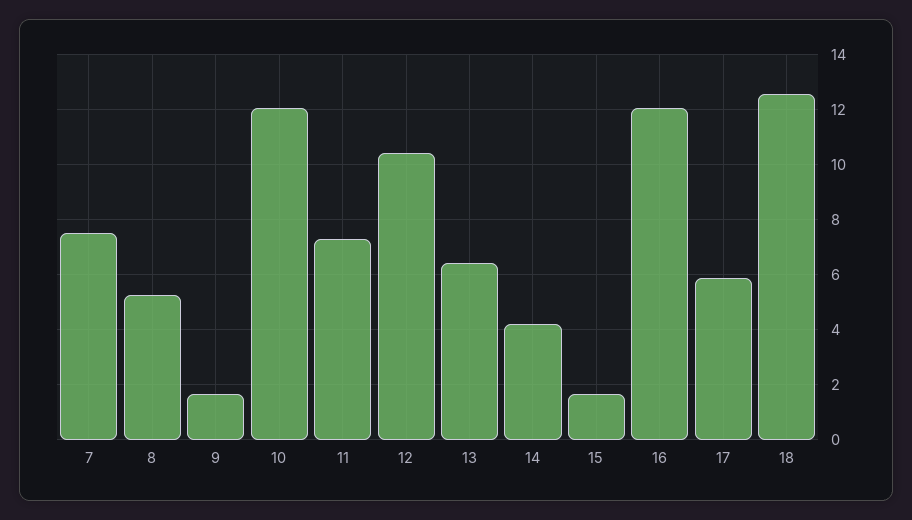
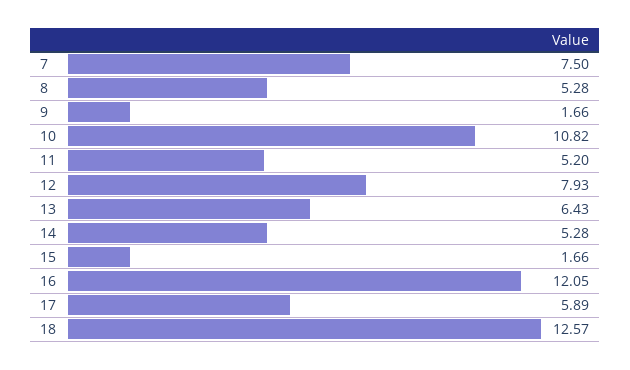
10: 12 -> 10.82
11: 7.25 -> 5.2
12: 10.5 -> 7.93
14: 4.25 -> 5.28

